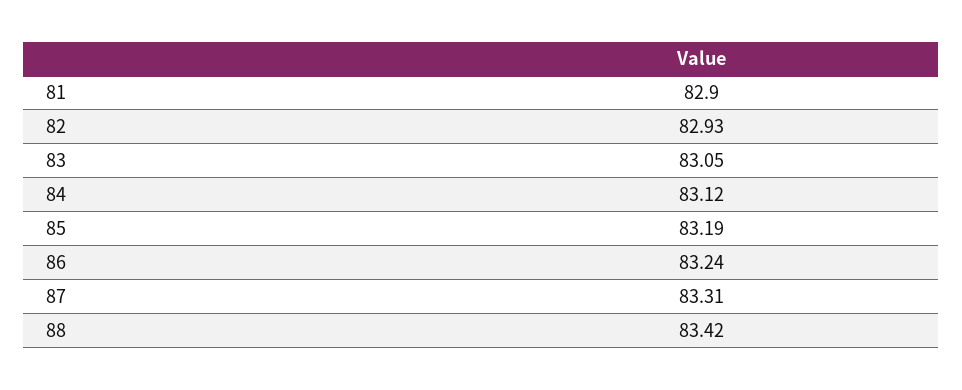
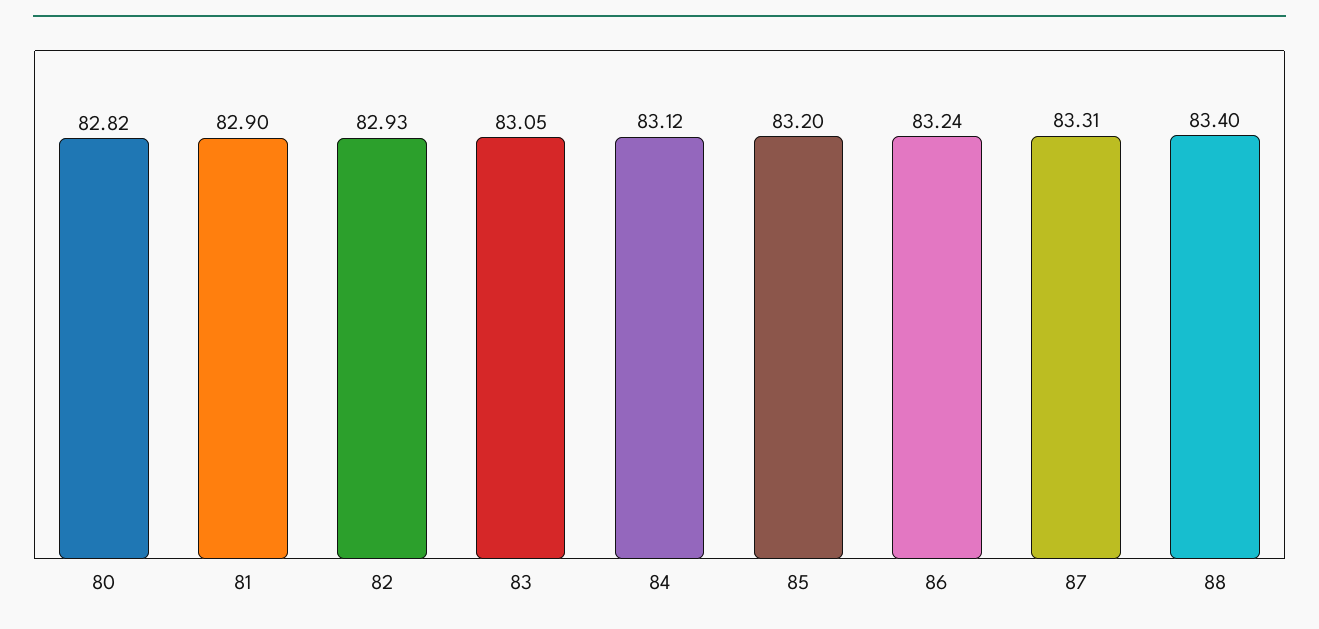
85: 83.19 -> 83.2
88: 83.42 -> 83.4
80: none -> 82.82

